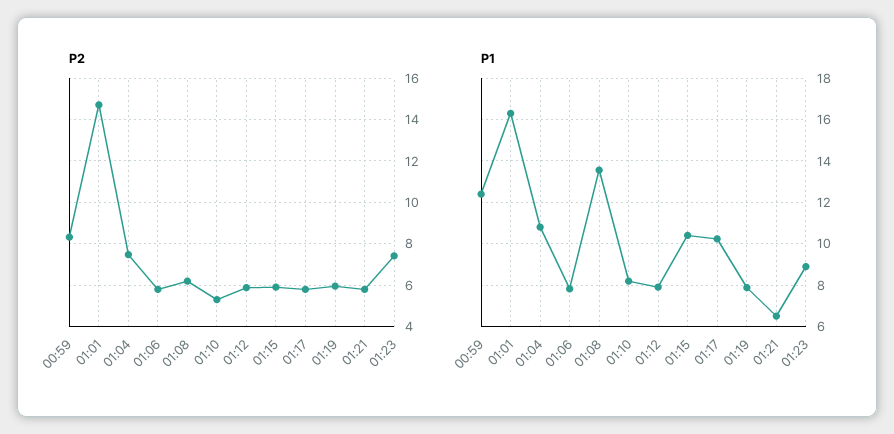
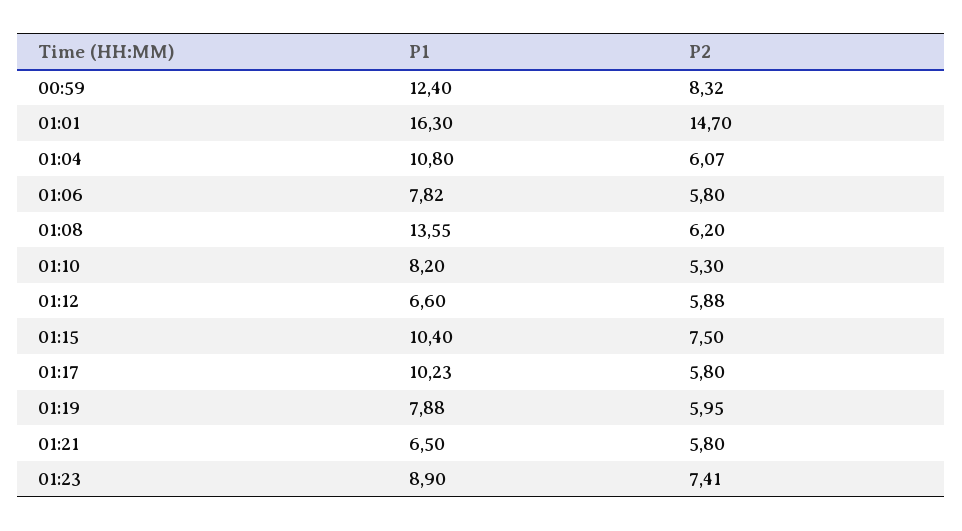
P2, 01:04: 7.5 -> 6.07
P2, 01:15: 6 -> 7.5
P1, 01:12: 8 -> 6.6

